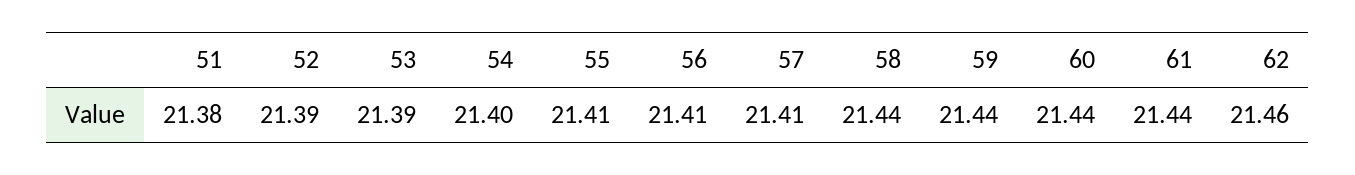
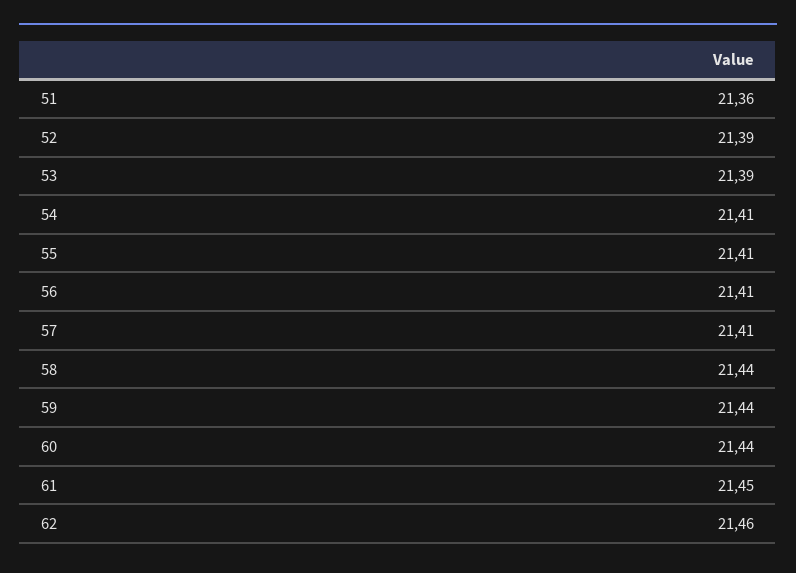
51: 21.38 -> 21.36
54: 21.4 -> 21.41
61: 21.44 -> 21.45

